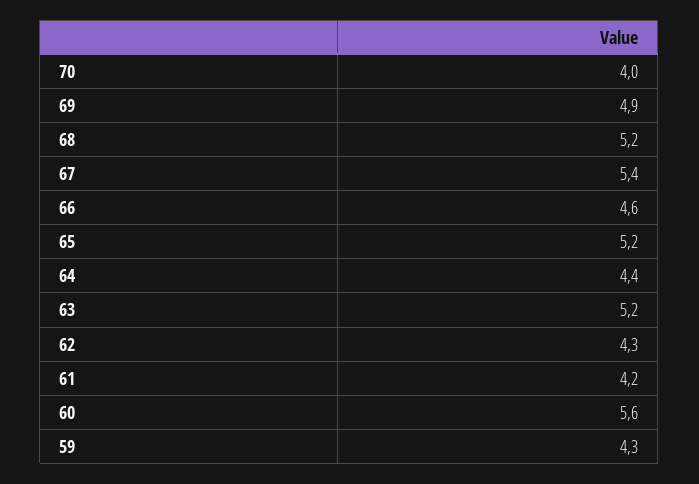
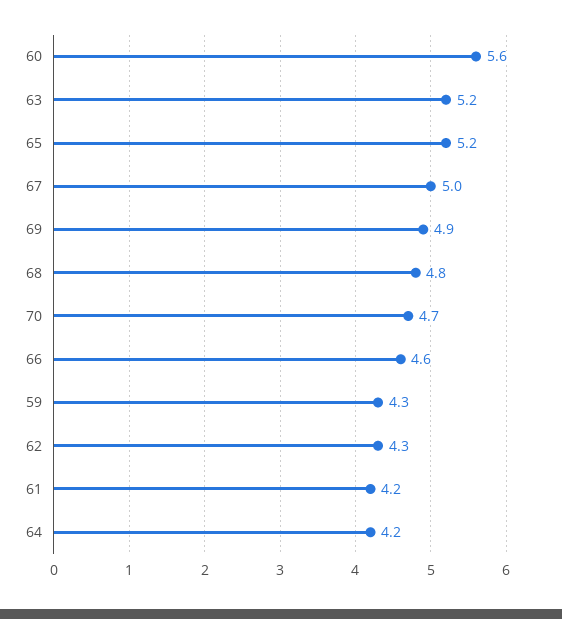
70: 4 -> 4.7
68: 5.2 -> 4.8
67: 5.4 -> 5
64: 4.4 -> 4.2

